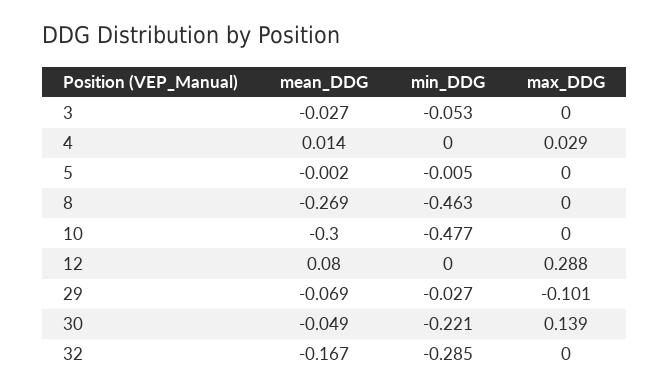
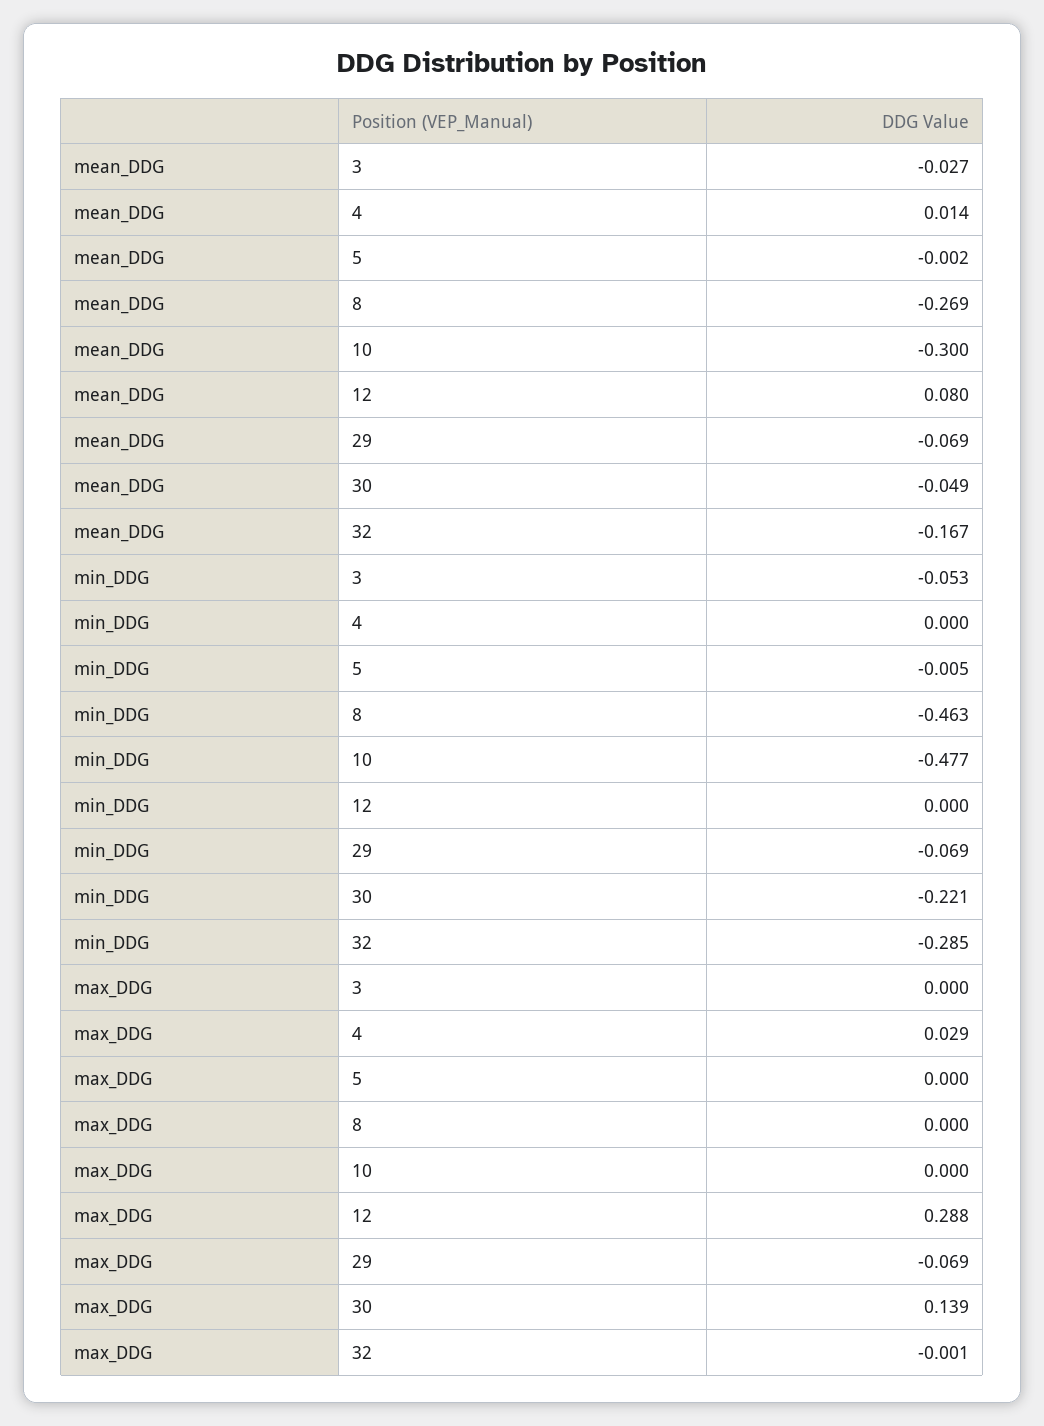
min_DDG, 29: -0.027 -> -0.069
max_DDG, 29: -0.101 -> -0.069
max_DDG, 32: 0 -> -0.001

